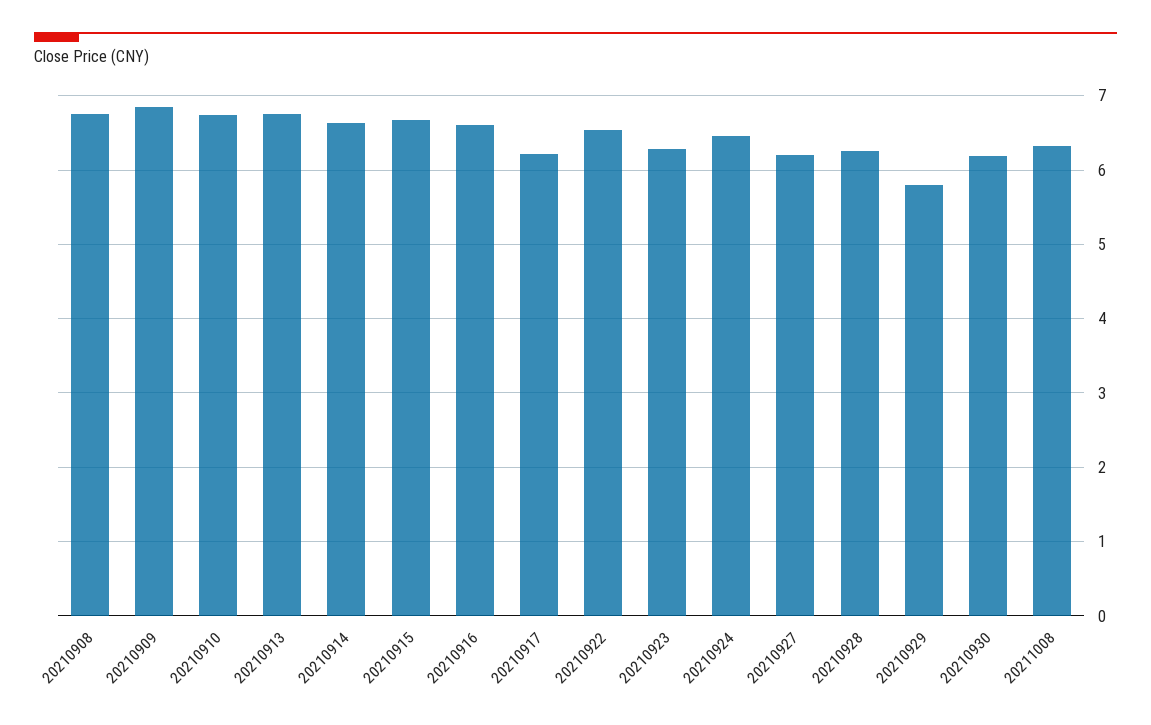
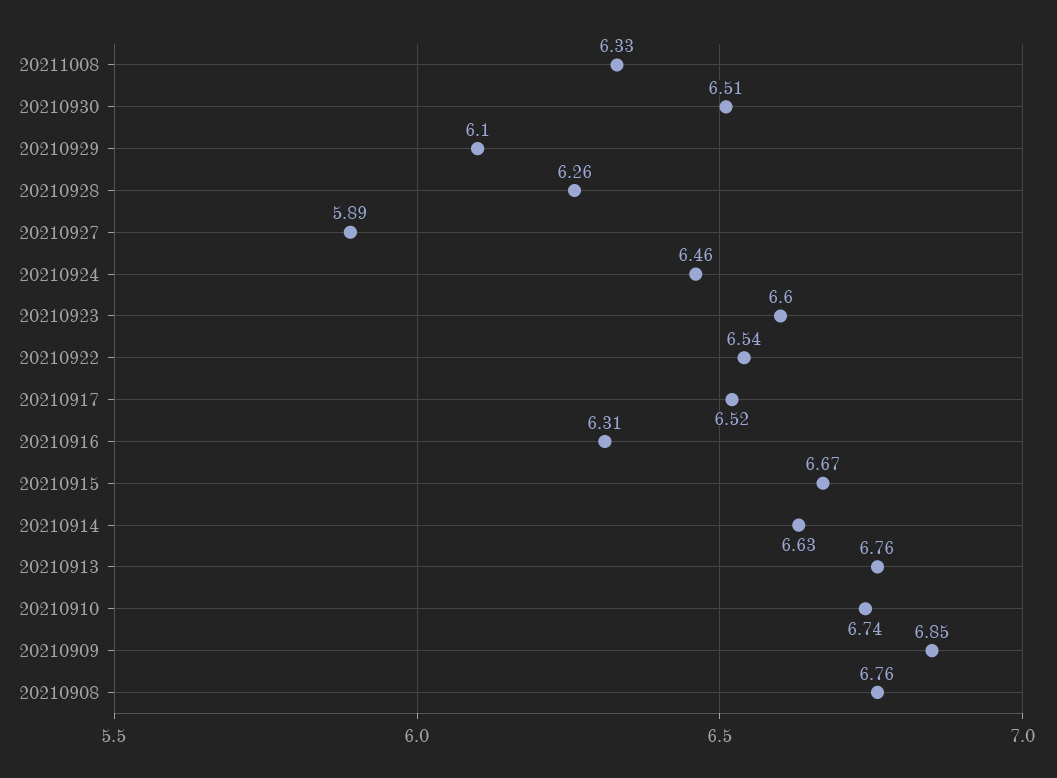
20210916: 6.6 -> 6.31
20210917: 6.2 -> 6.52
20210923: 6.3 -> 6.6
20210927: 6.2 -> 5.89
20210929: 5.8 -> 6.1
20210930: 6.2 -> 6.51

